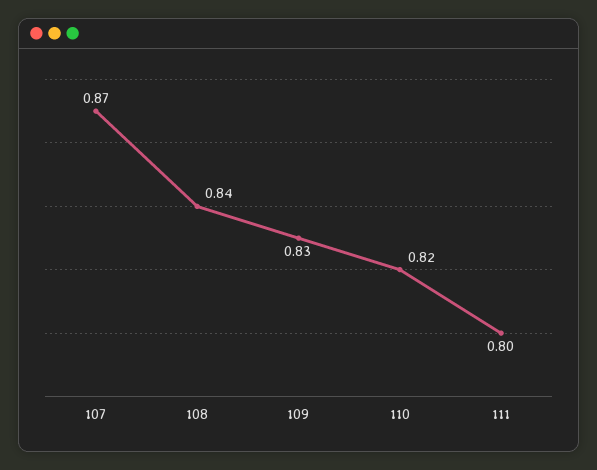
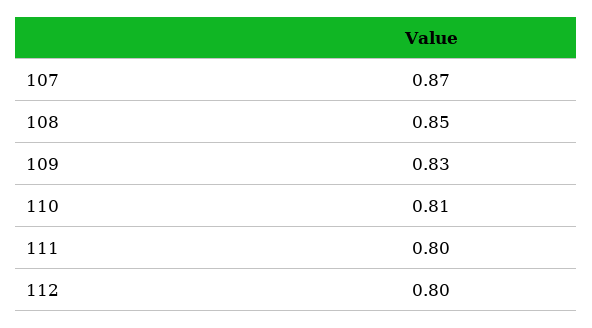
108: 0.84 -> 0.85
110: 0.82 -> 0.81
112: none -> 0.8

